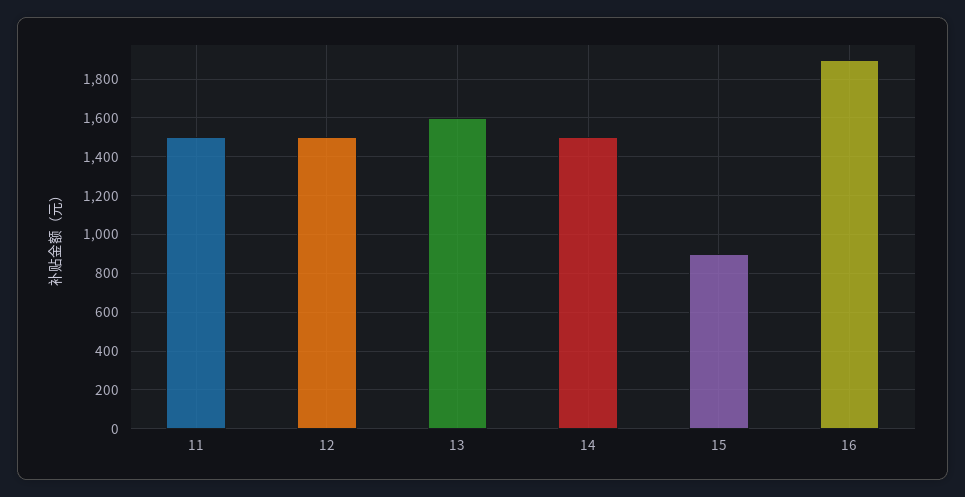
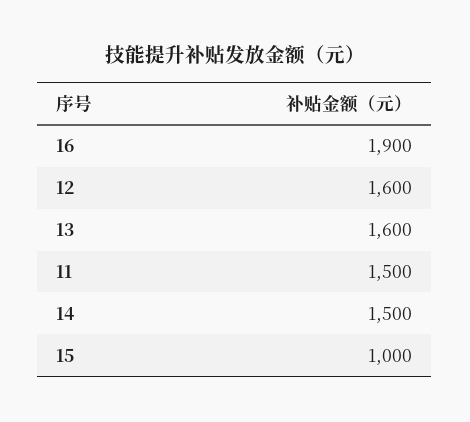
12: 1500 -> 1600
15: 900 -> 1000

